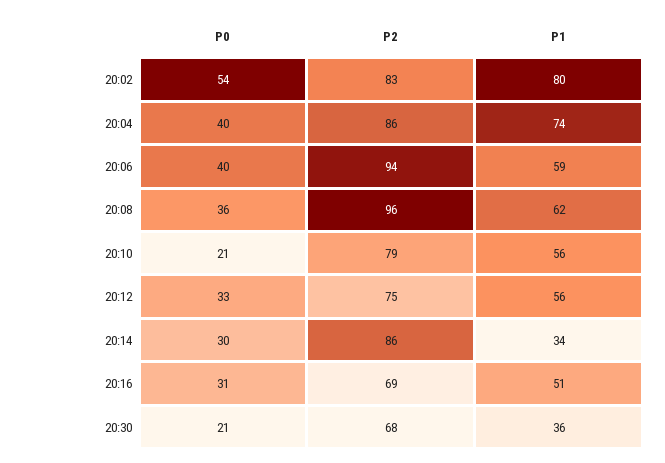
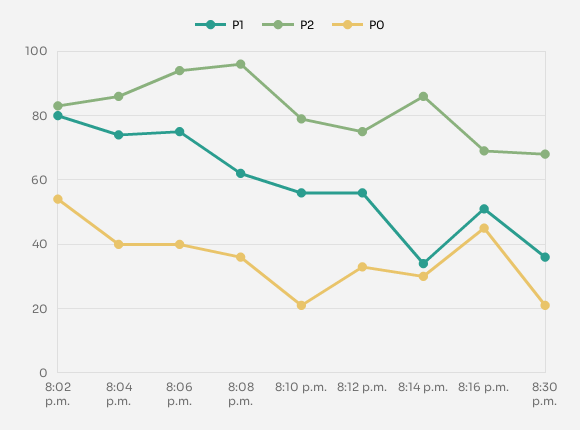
P1, 20:06: 59 -> 75
P0, 20:16: 31 -> 45

